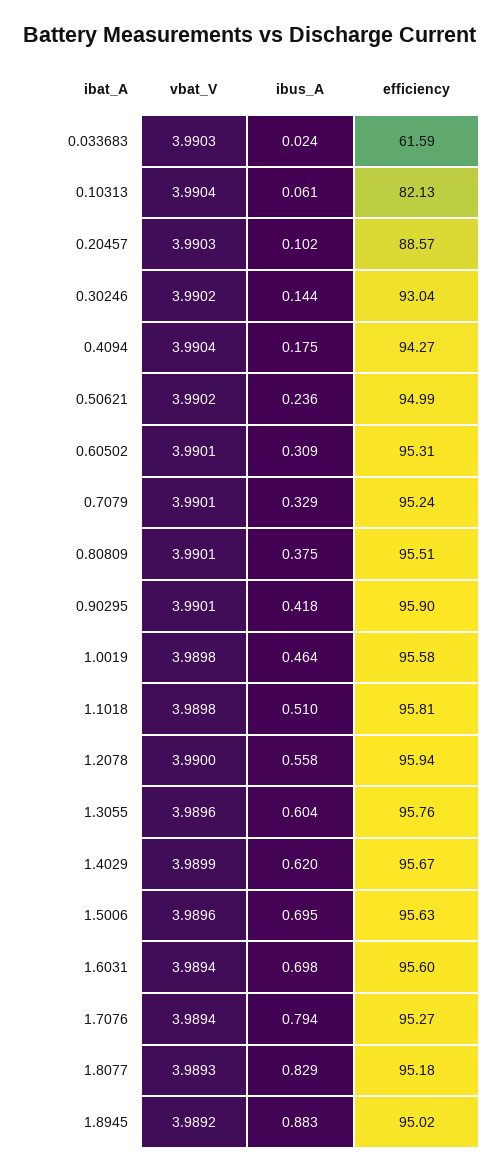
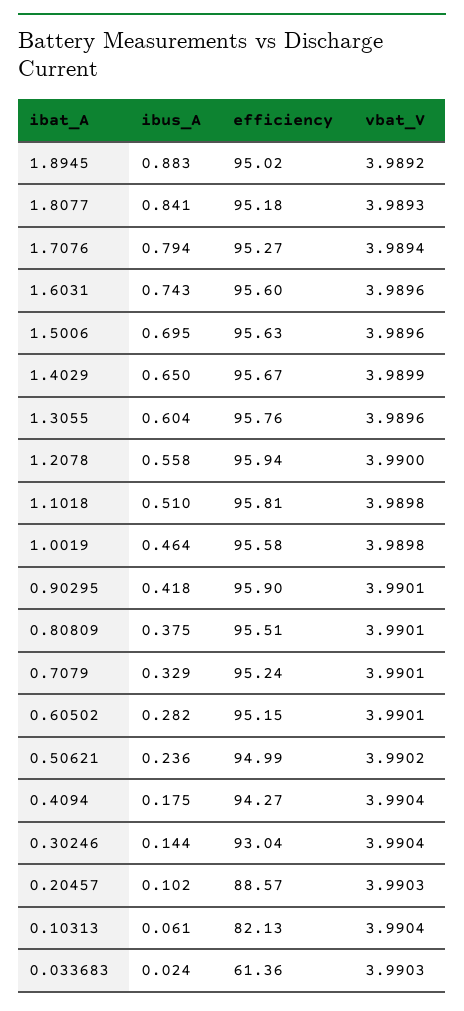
efficiency, 0.033683: 61.59 -> 61.36
vbat_V, 0.30246: 3.9902 -> 3.9904
ibus_A, 0.60502: 0.309 -> 0.282
efficiency, 0.60502: 95.31 -> 95.15
ibus_A, 1.4029: 0.62 -> 0.65
vbat_V, 1.6031: 3.9894 -> 3.9896
ibus_A, 1.6031: 0.698 -> 0.743
ibus_A, 1.8077: 0.829 -> 0.841

